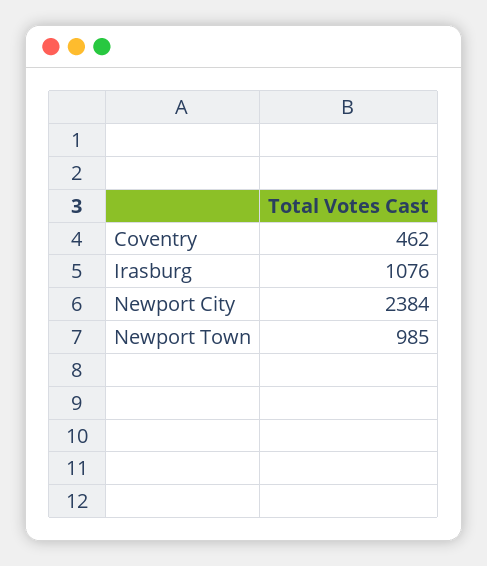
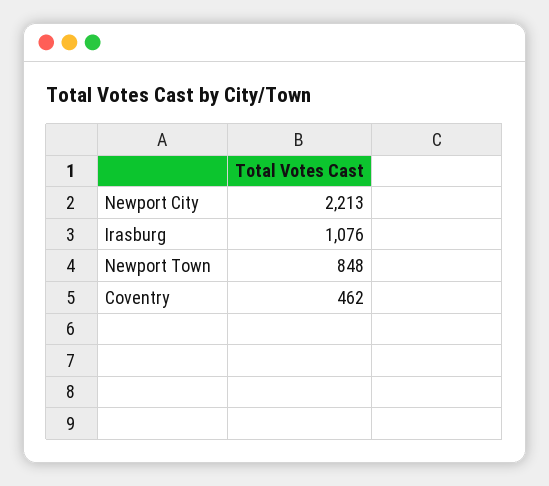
Newport City: 2384 -> 2213
Newport Town: 985 -> 848

